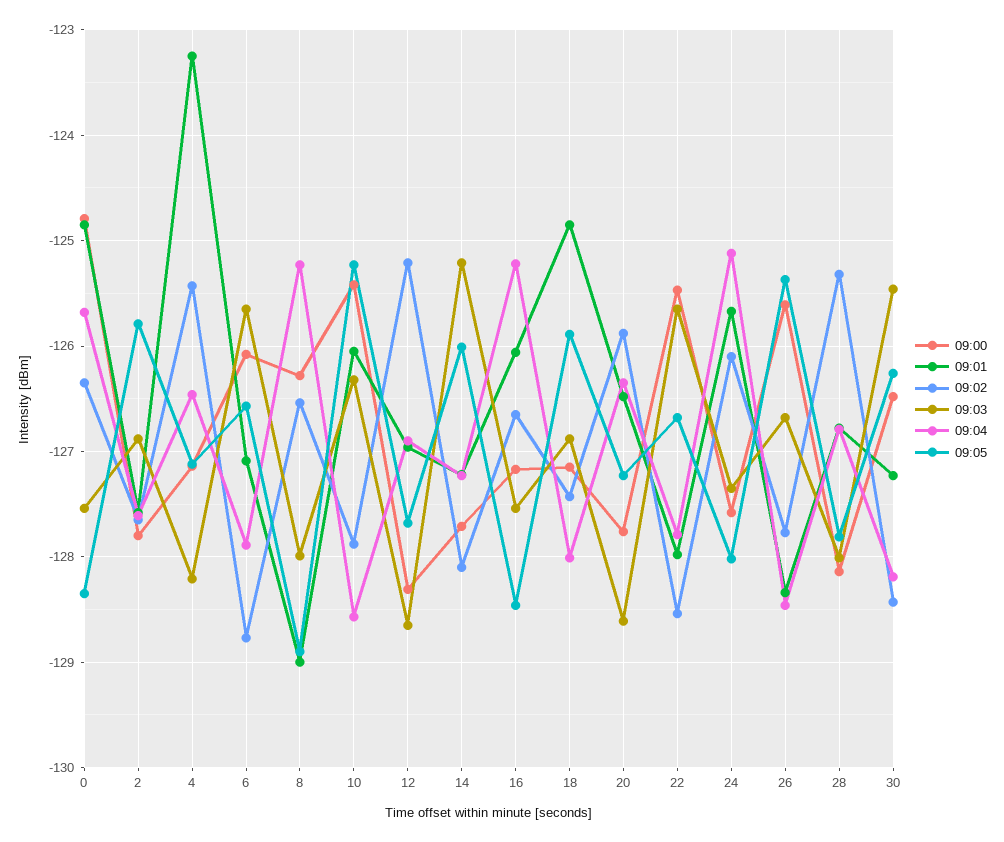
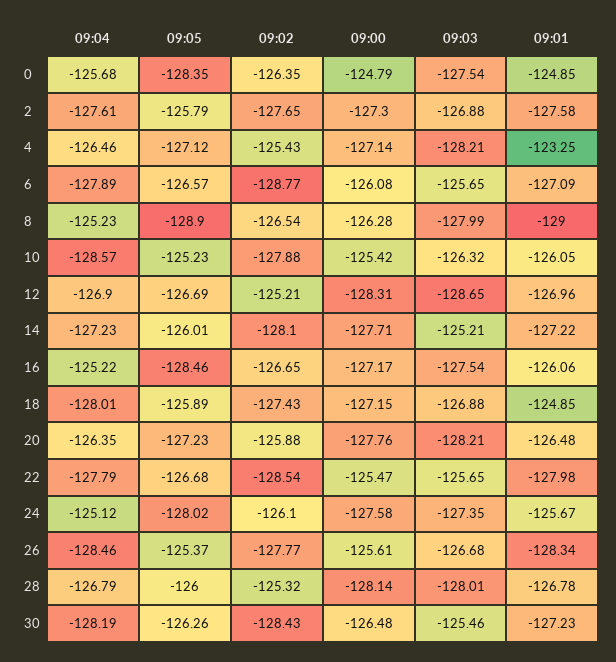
09:00, 2: -127.8 -> -127.3
09:05, 12: -127.7 -> -126.69
09:03, 20: -128.6 -> -128.21
09:05, 28: -127.8 -> -126

